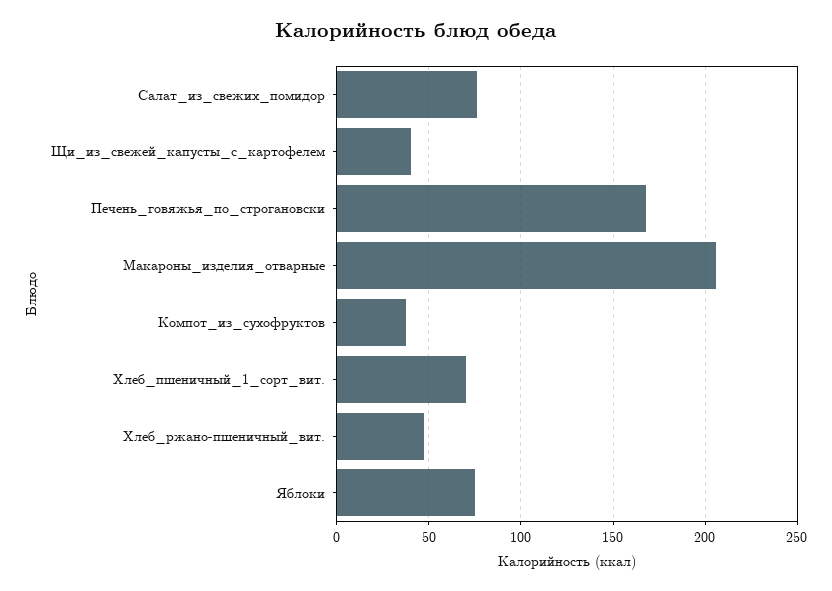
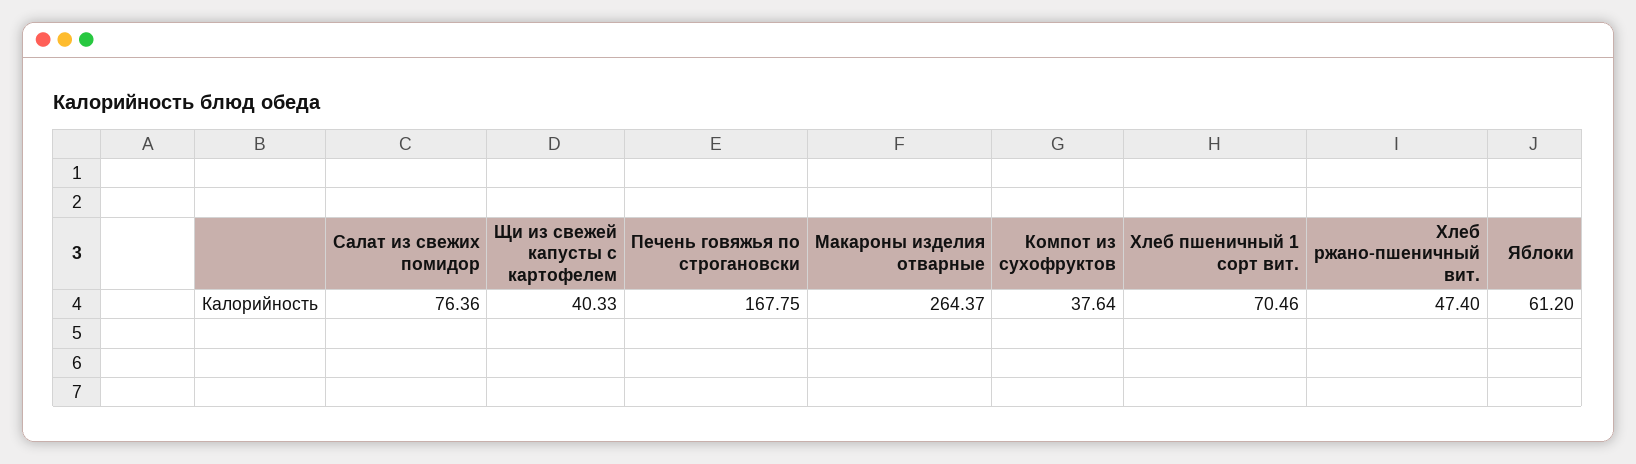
Макароны_изделия_отварные: 205 -> 264.37
Яблоки: 75 -> 61.2

